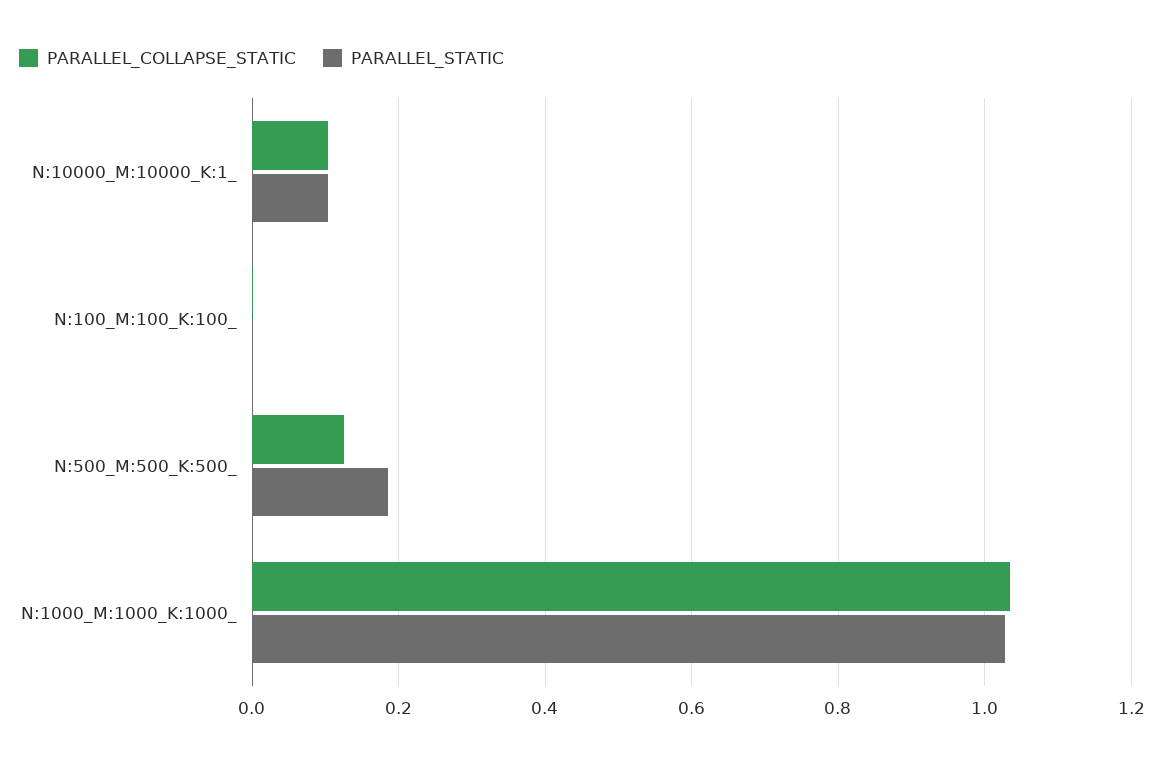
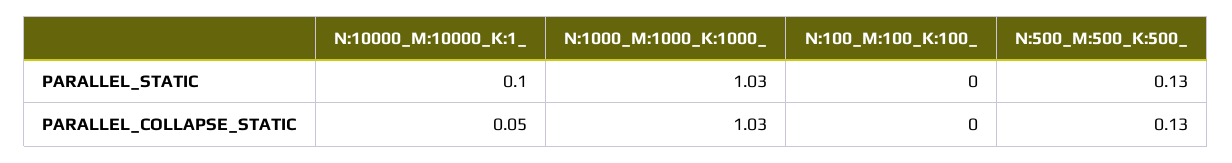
PARALLEL_COLLAPSE_STATIC, N:10000_M:10000_K:1_: 0.1 -> 0.05
PARALLEL_STATIC, N:500_M:500_K:500_: 0.18 -> 0.13

